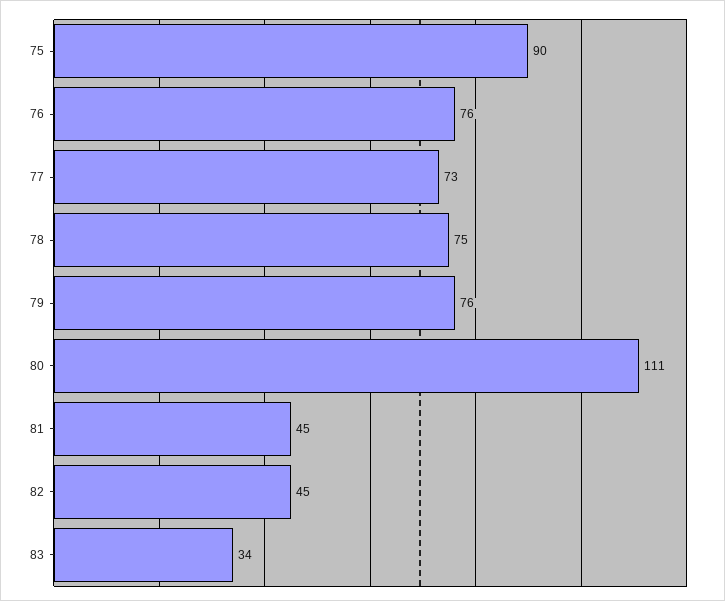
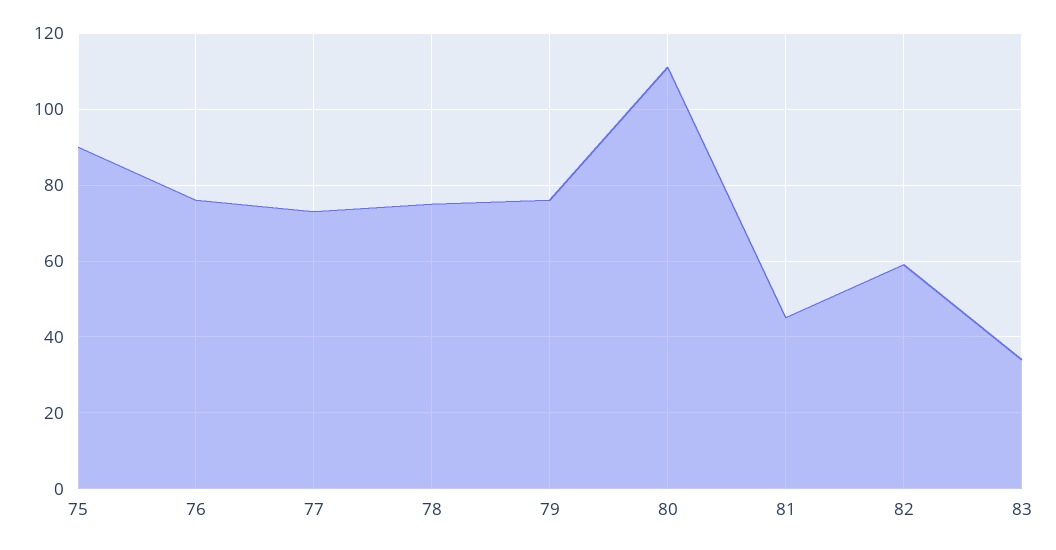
82: 45 -> 60

